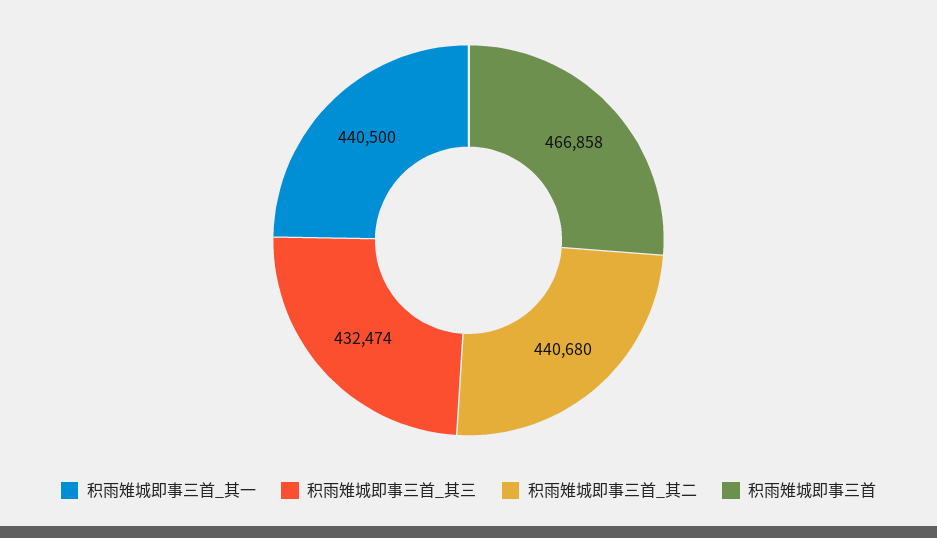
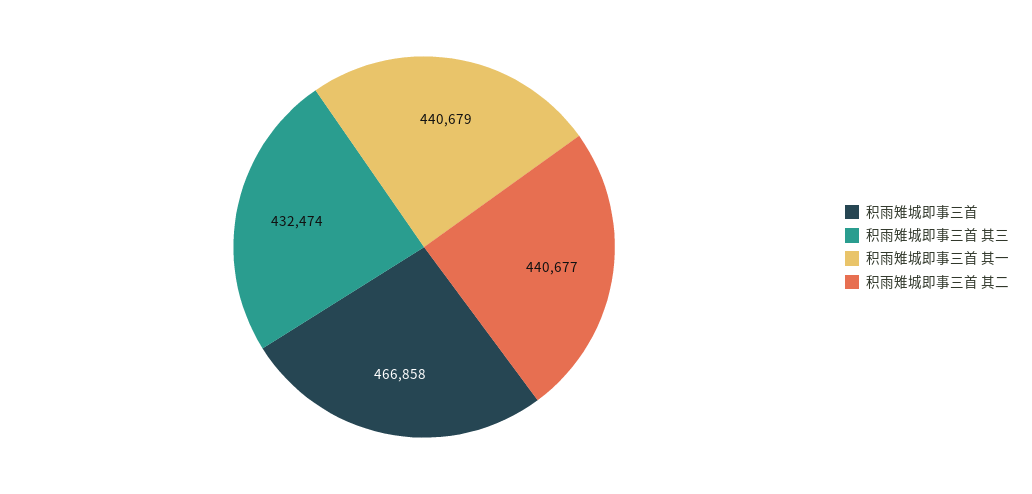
积雨雉城即事三首_其一: 440500 -> 440679
积雨雉城即事三首_其二: 440680 -> 440677

